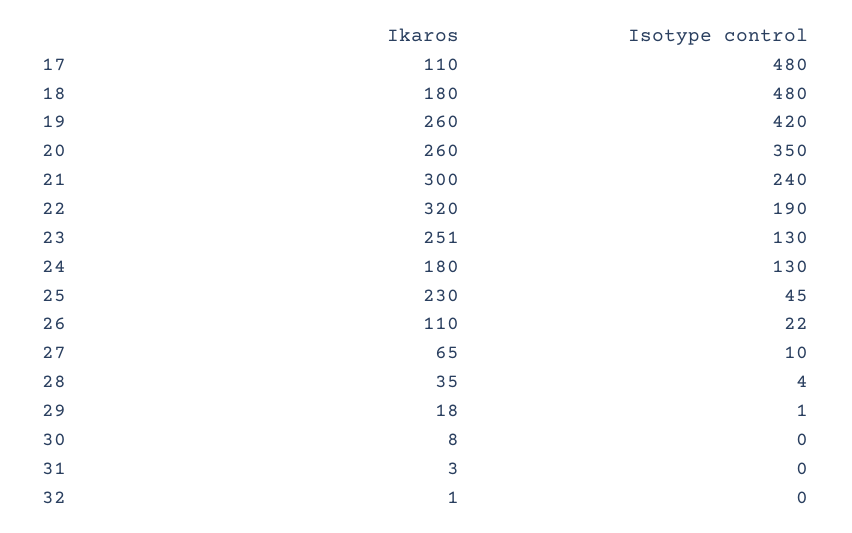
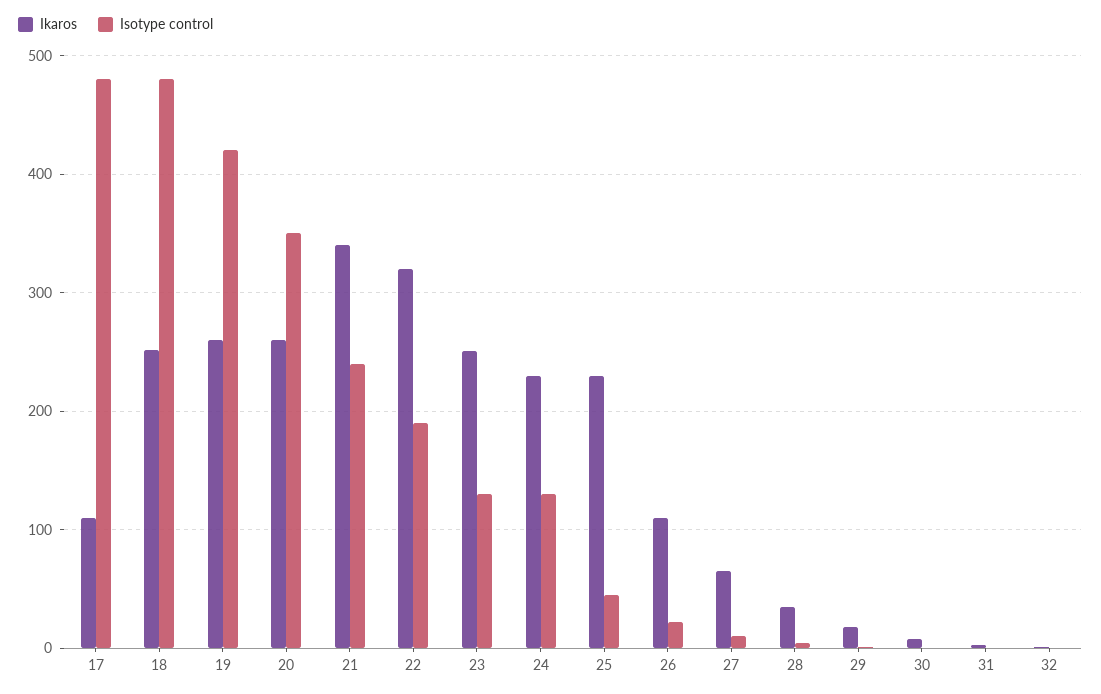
Ikaros, 18: 180 -> 250
Ikaros, 21: 300 -> 340
Ikaros, 24: 180 -> 230

